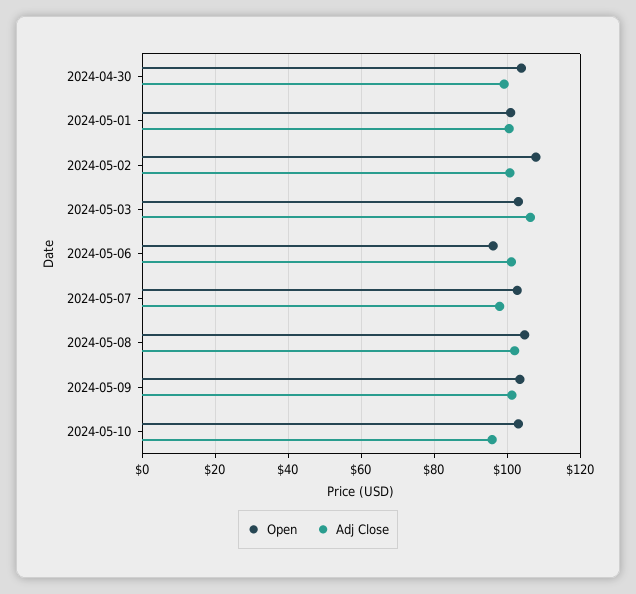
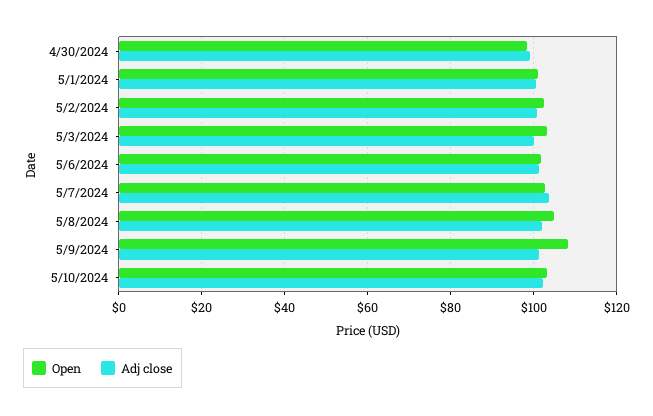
Open, 2024-04-30: 104 -> 98
Open, 2024-05-02: 108 -> 102
Adj Close, 2024-05-03: 106 -> 100
Open, 2024-05-06: 96 -> 102
Adj Close, 2024-05-07: 98 -> 104
Open, 2024-05-09: 104 -> 108
Adj Close, 2024-05-10: 96 -> 102

